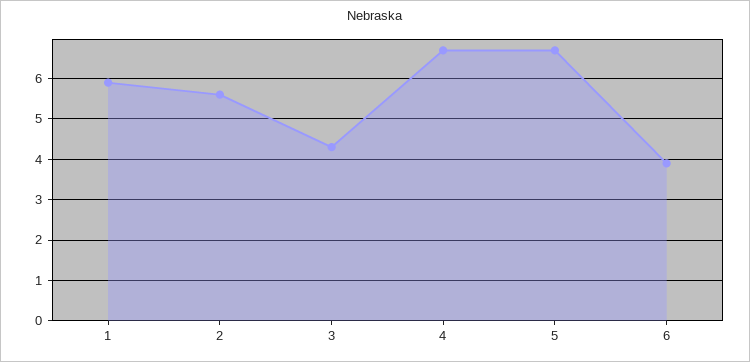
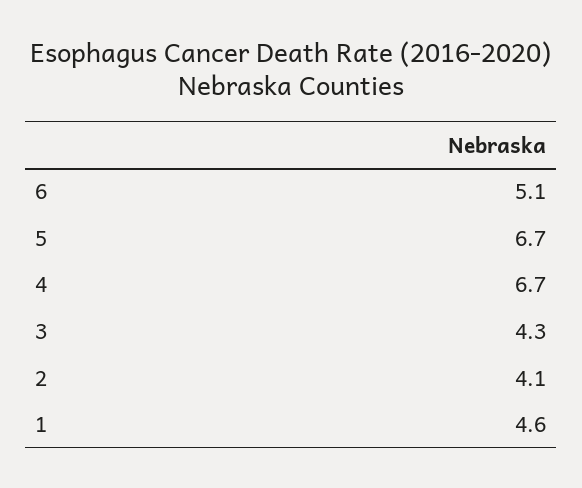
1: 6 -> 4.6
2: 5.5 -> 4.1
6: 4 -> 5.1

